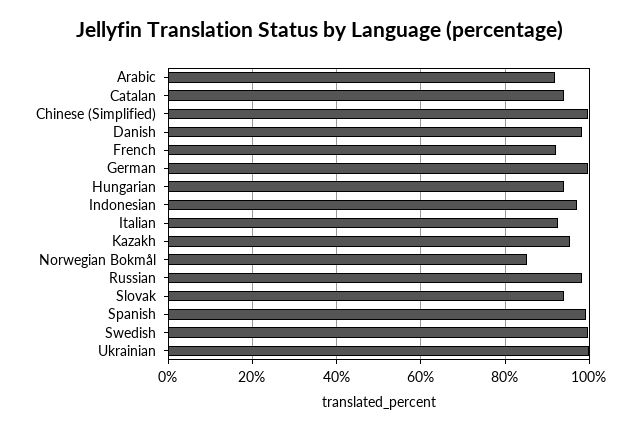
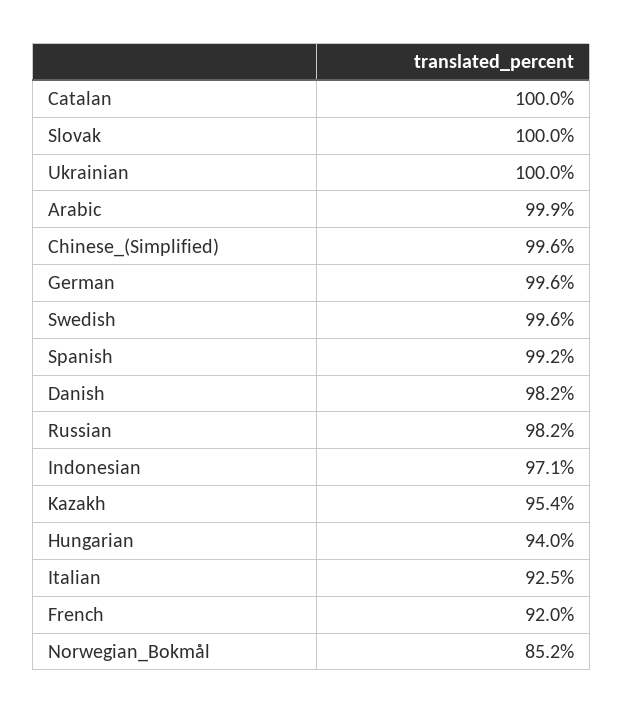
Arabic: 92 -> 99.9
Catalan: 94 -> 100
Slovak: 94 -> 100

